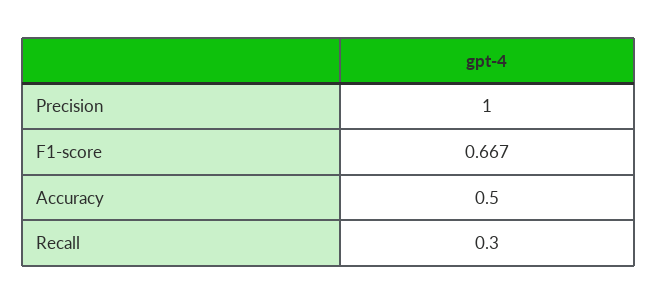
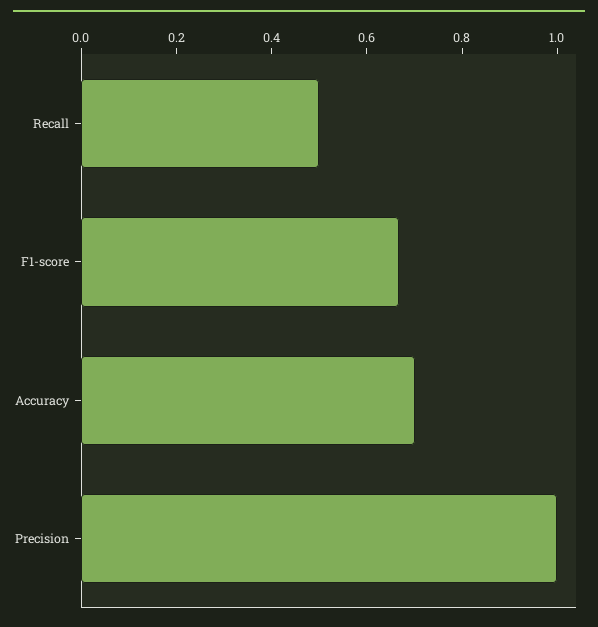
Accuracy: 0.5 -> 0.7
Recall: 0.3 -> 0.5

